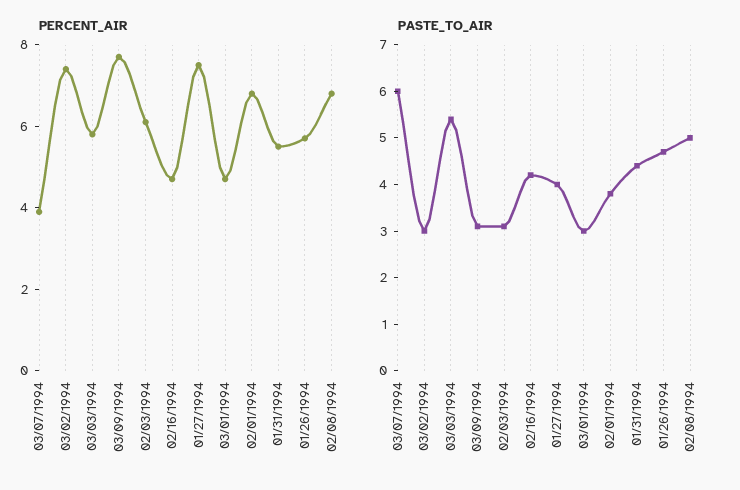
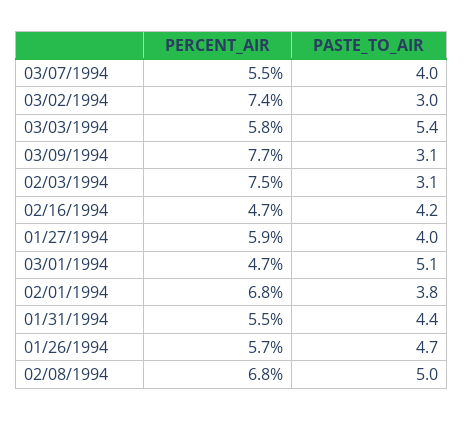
PERCENT_AIR, 03/07/1994: 4 -> 5.5
PERCENT_AIR, 02/03/1994: 6 -> 7.5
PERCENT_AIR, 01/27/1994: 7.5 -> 5.9
PASTE_TO_AIR, 03/07/1994: 6 -> 4
PASTE_TO_AIR, 03/01/1994: 3 -> 5.1

